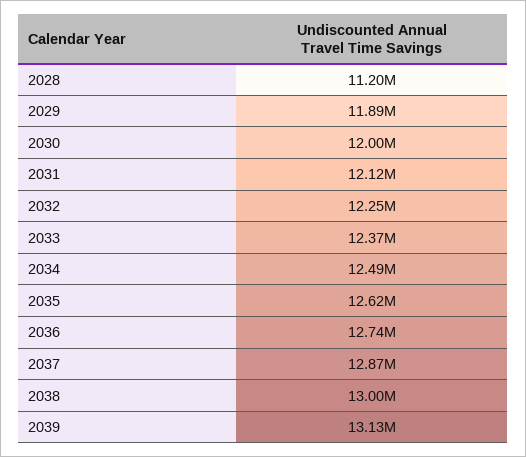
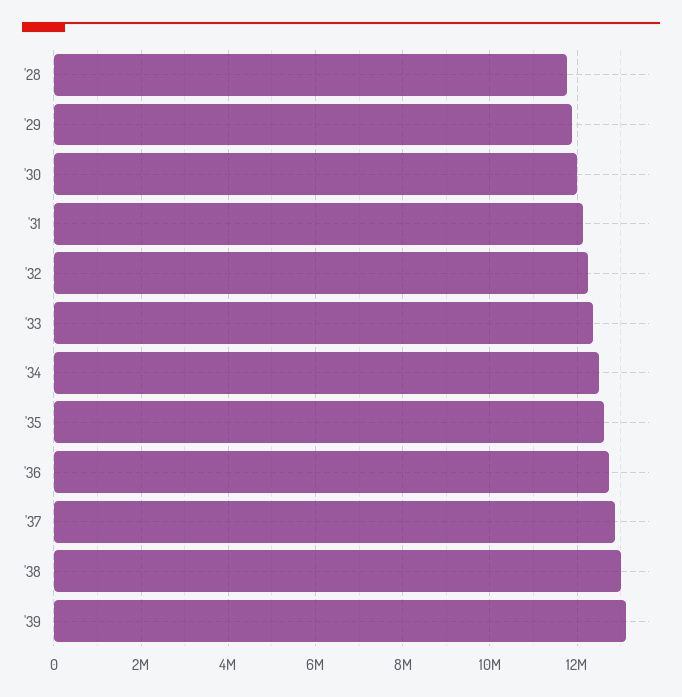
2028: 11200000 -> 11800000

